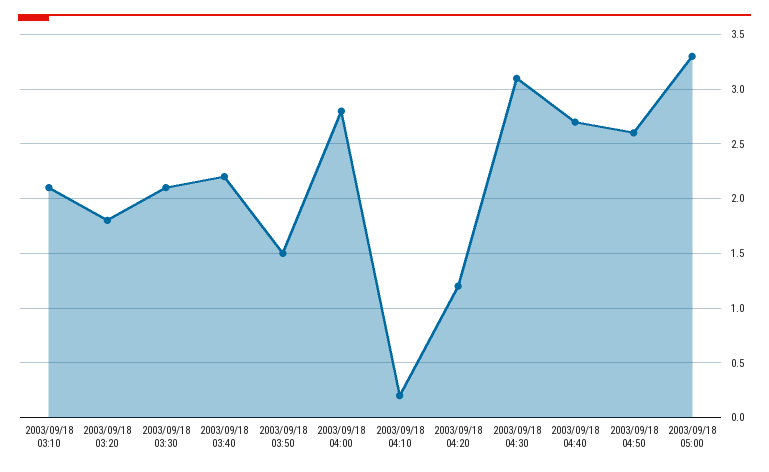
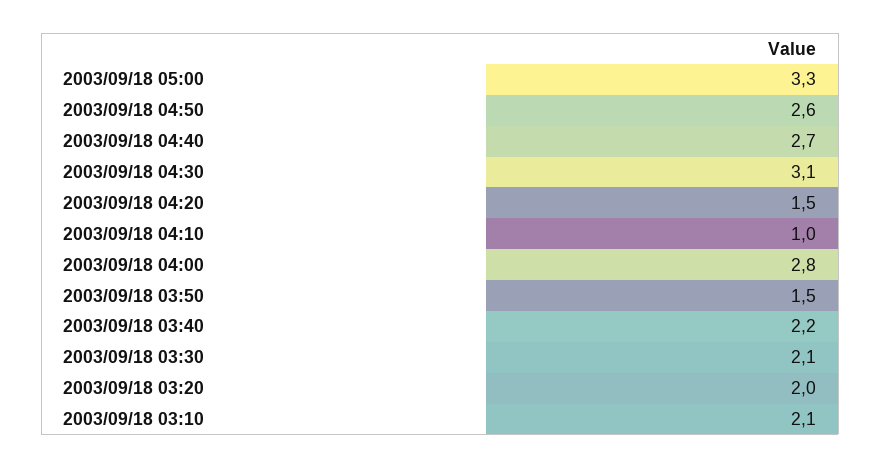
2003/09/18 03:20: 1.8 -> 2
2003/09/18 04:10: 0.2 -> 1
2003/09/18 04:20: 1.2 -> 1.5

